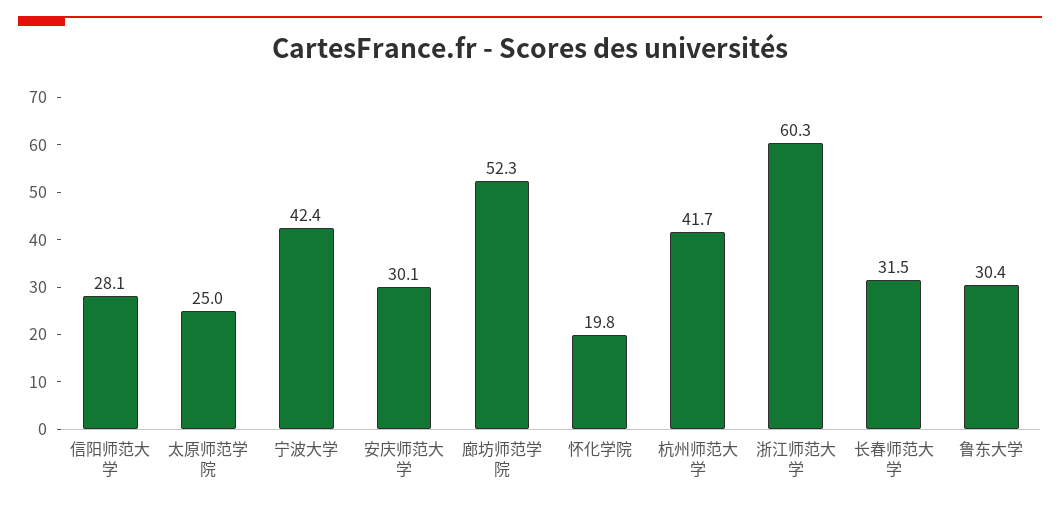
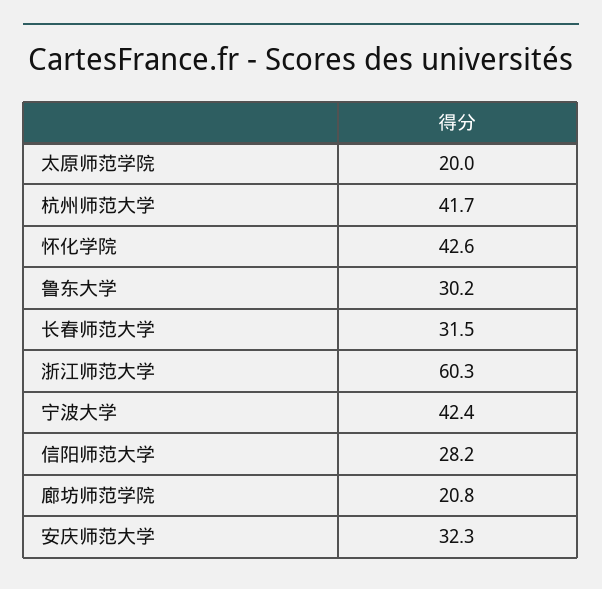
信阳师范大学: 28.1 -> 28.2
太原师范学院: 25 -> 20
安庆师范大学: 30.1 -> 32.3
廊坊师范学院: 52.3 -> 20.8
怀化学院: 19.8 -> 42.6
鲁东大学: 30.4 -> 30.2

